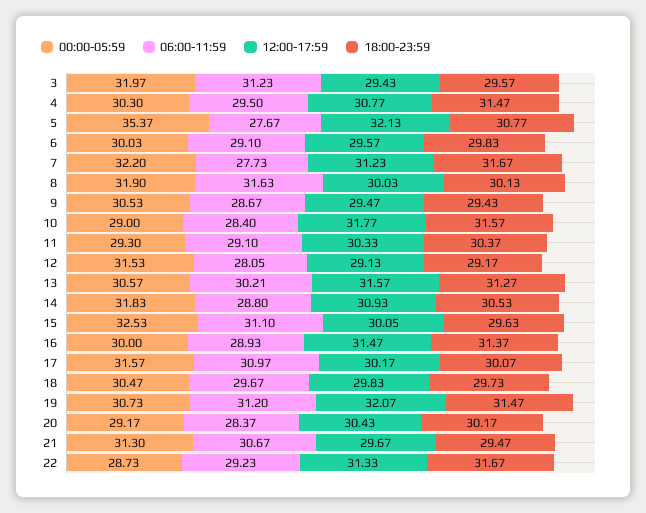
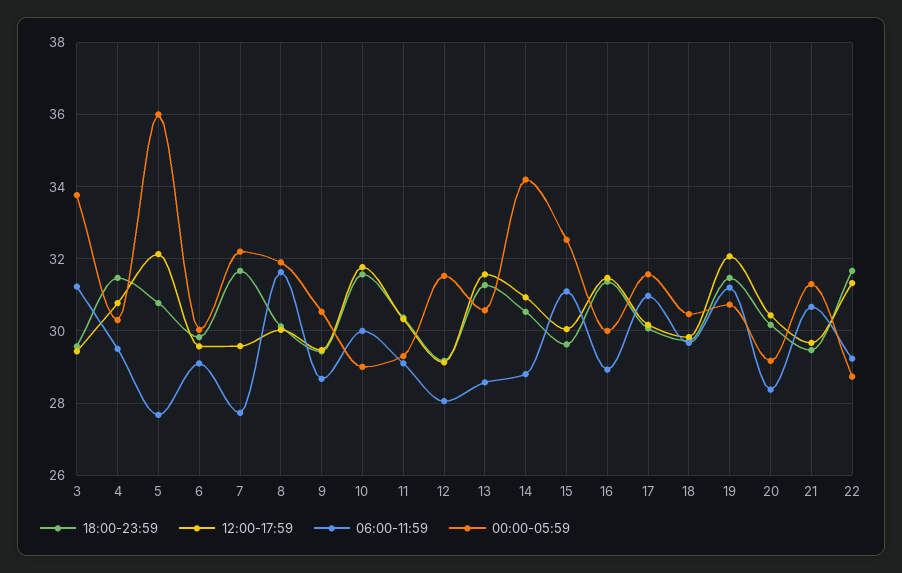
00:00-05:59, 3: 31.97 -> 33.8
00:00-05:59, 5: 35.37 -> 36
12:00-17:59, 7: 31.23 -> 29.6
06:00-11:59, 10: 28.4 -> 30
06:00-11:59, 13: 30.21 -> 28.6
00:00-05:59, 14: 31.83 -> 34.2

